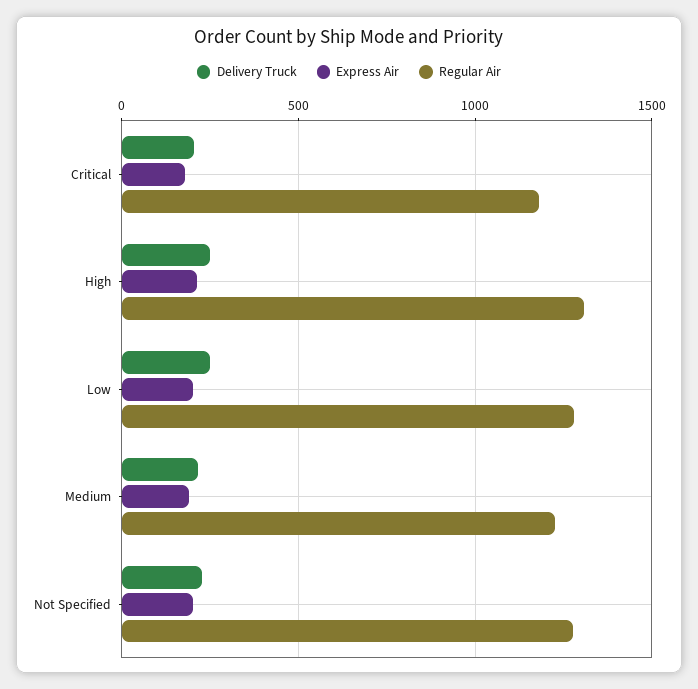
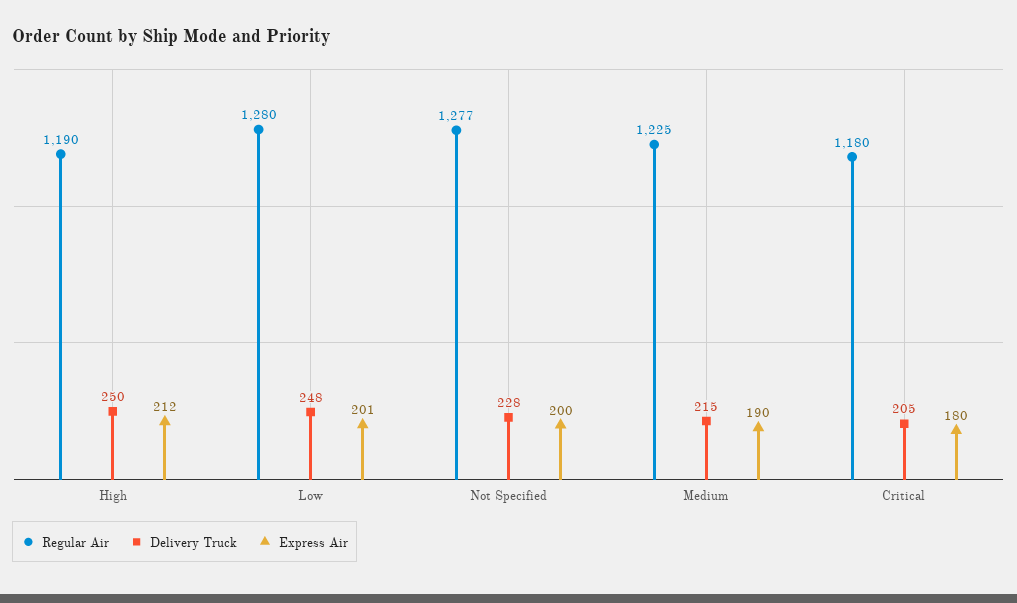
Regular Air, High: 1300 -> 1190

